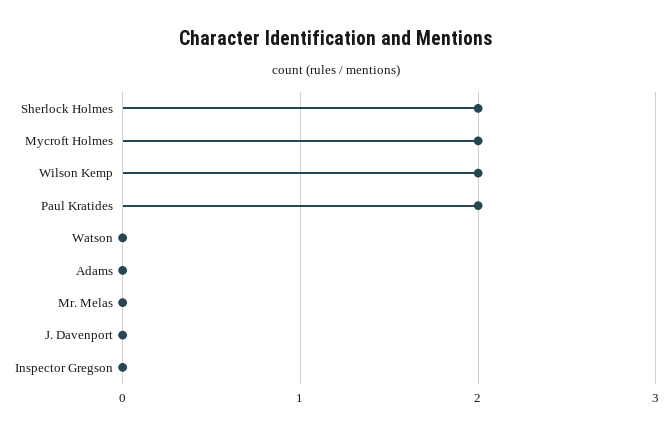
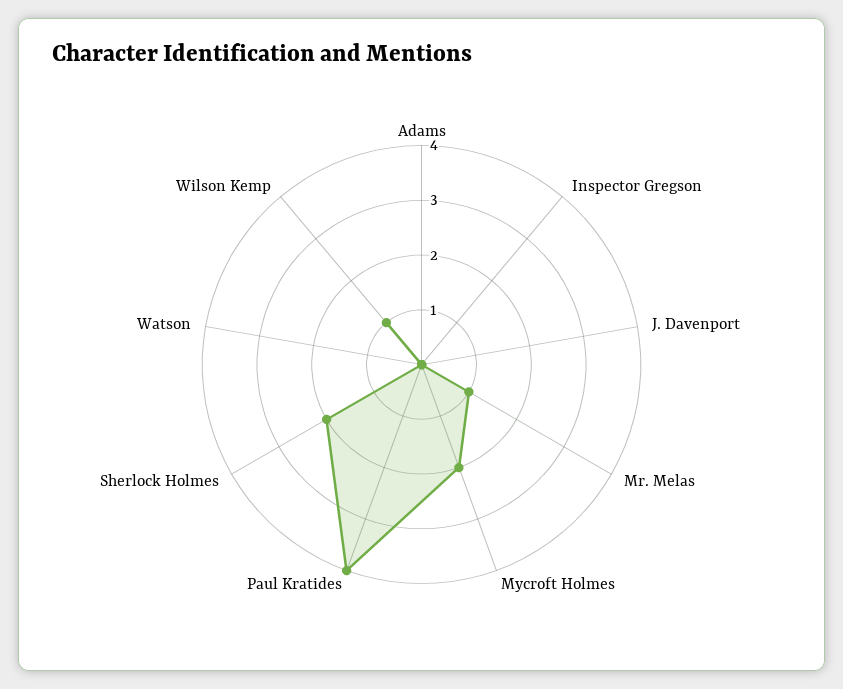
Wilson Kemp: 2 -> 1
Paul Kratides: 2 -> 4
Mr. Melas: 0 -> 1

